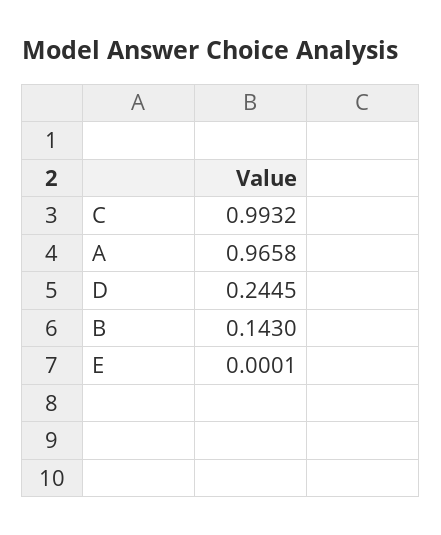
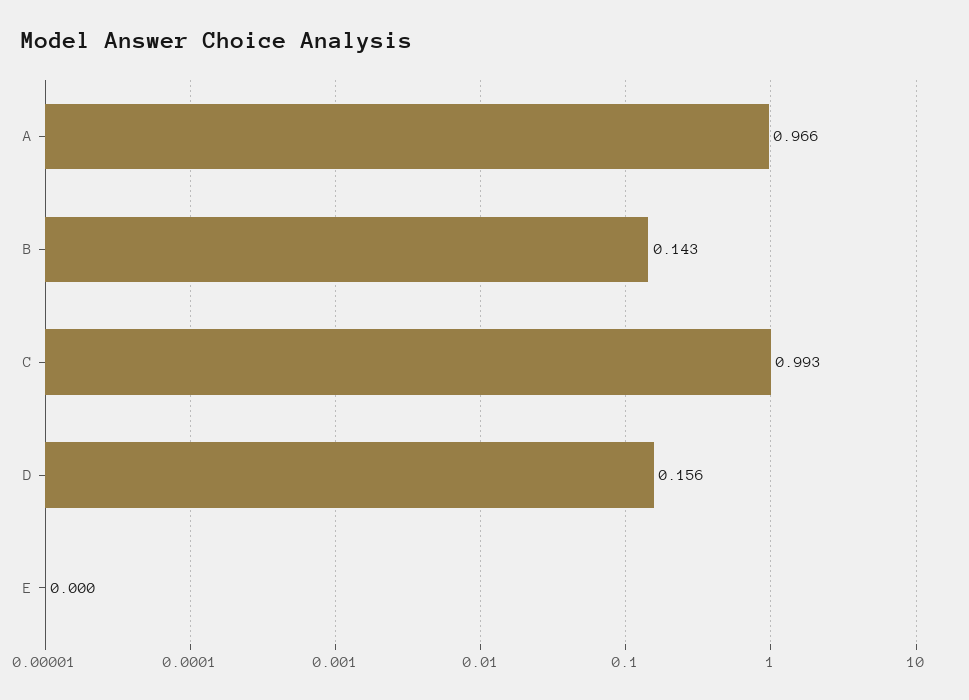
D: 0.2445 -> 0.156

